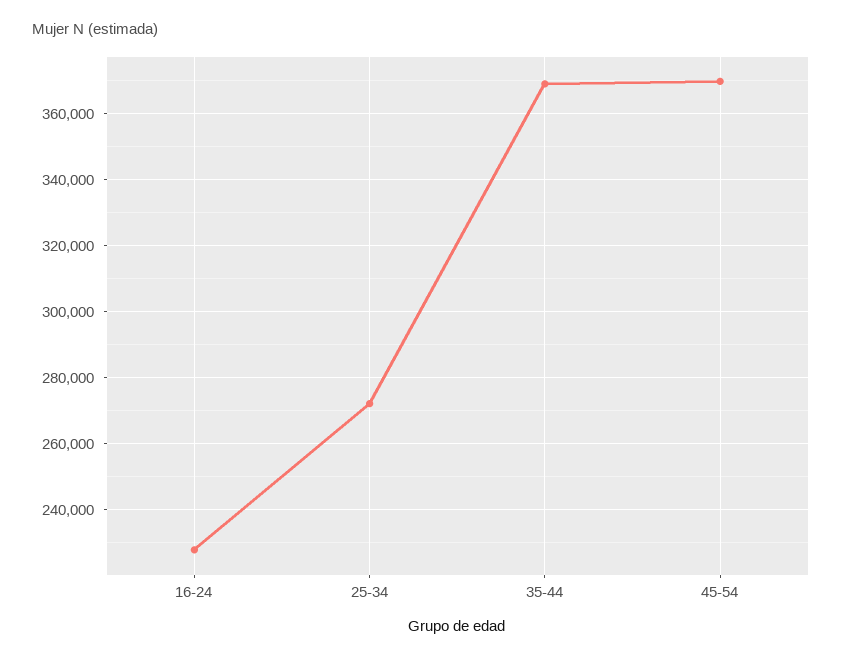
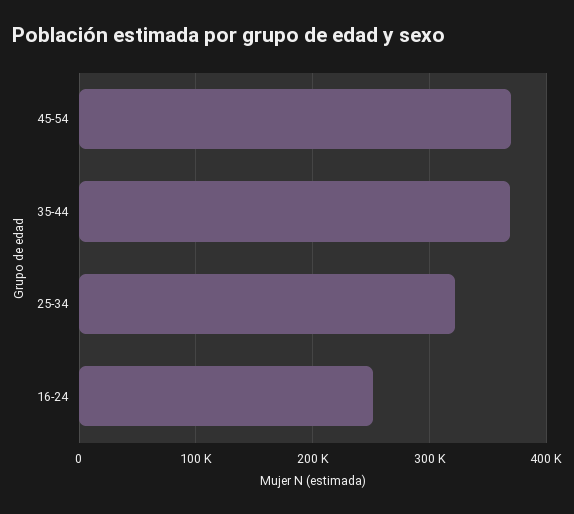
16-24: 228000 -> 250000
25-34: 272000 -> 320000

